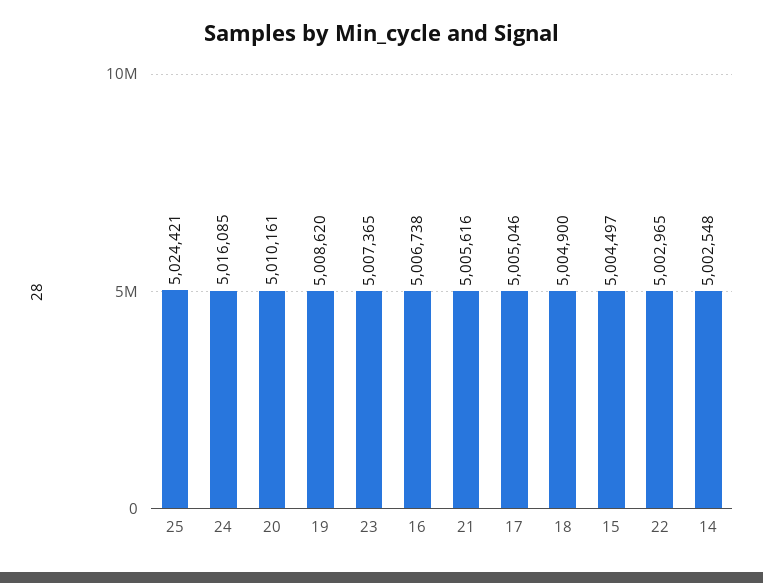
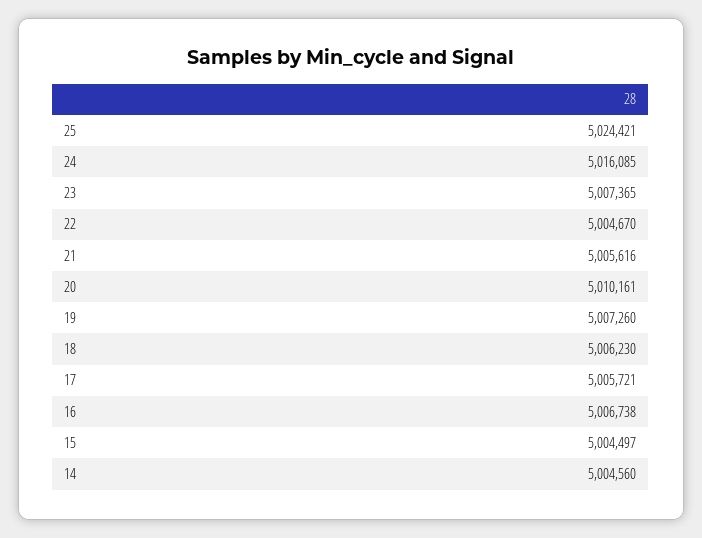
19: 5008620 -> 5007260
17: 5005046 -> 5005721
18: 5004900 -> 5006230
22: 5002965 -> 5004670
14: 5002548 -> 5004560

